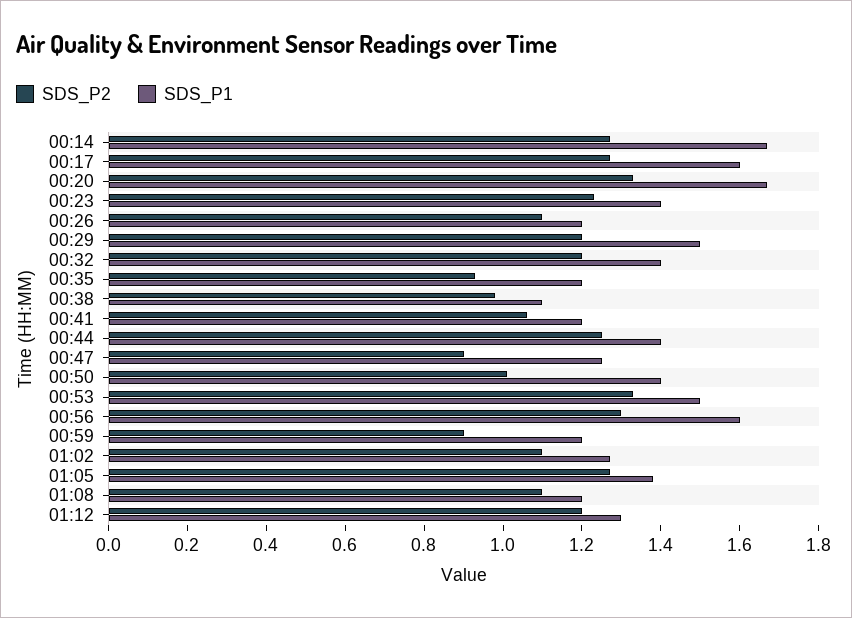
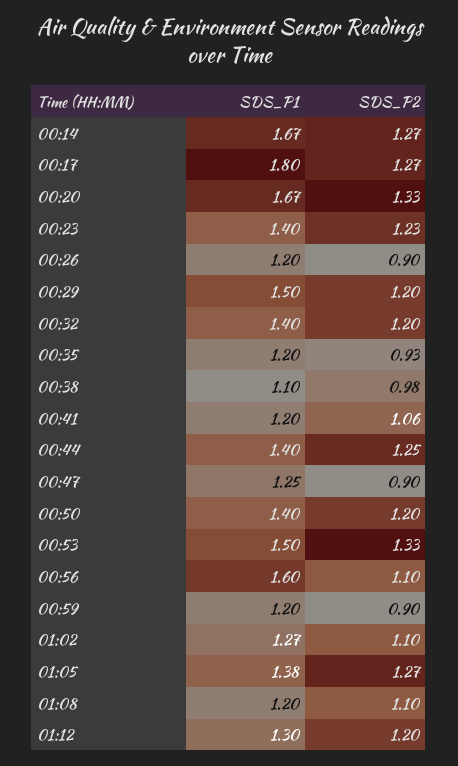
SDS_P1, 00:17: 1.6 -> 1.8
SDS_P2, 00:26: 1.1 -> 0.9
SDS_P2, 00:50: 1 -> 1.2
SDS_P2, 00:56: 1.3 -> 1.1

